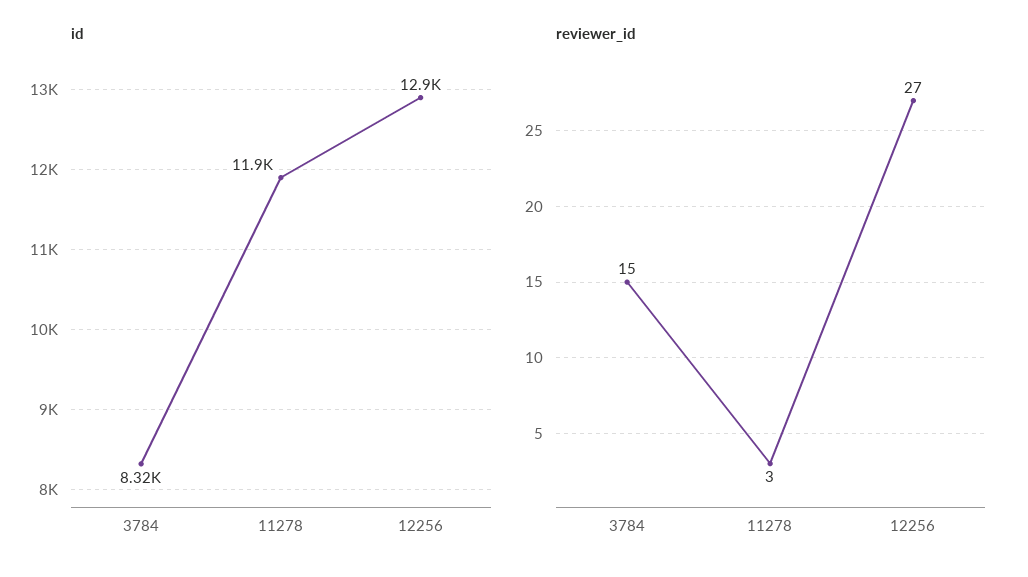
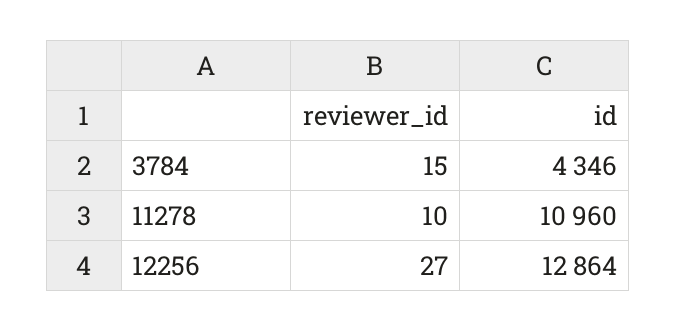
id, 3784: 8320 -> 4346
id, 11278: 11900 -> 10960
reviewer_id, 11278: 3 -> 10

